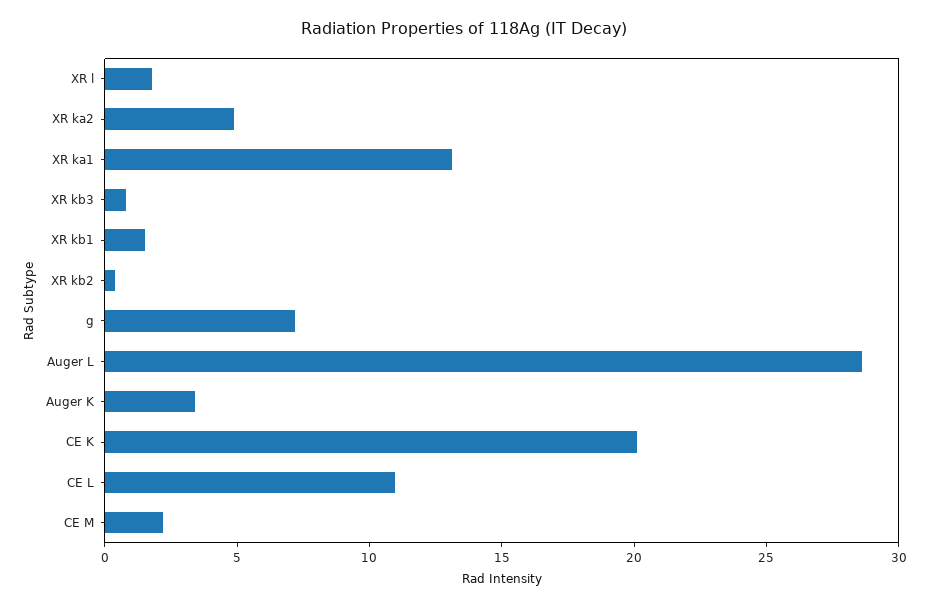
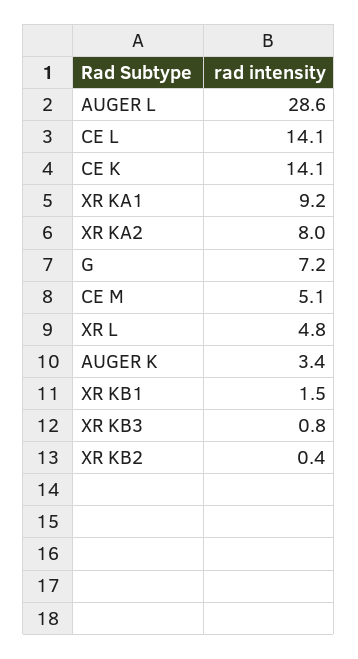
XR l: 2 -> 4.8
XR ka2: 5 -> 8
XR ka1: 13 -> 9.2
CE K: 20 -> 14.1
CE L: 11 -> 14.1
CE M: 2 -> 5.1

